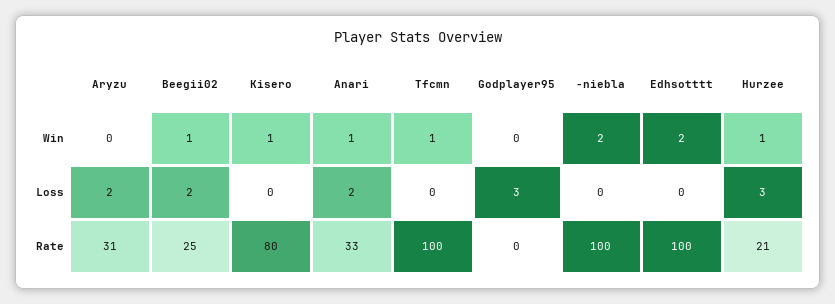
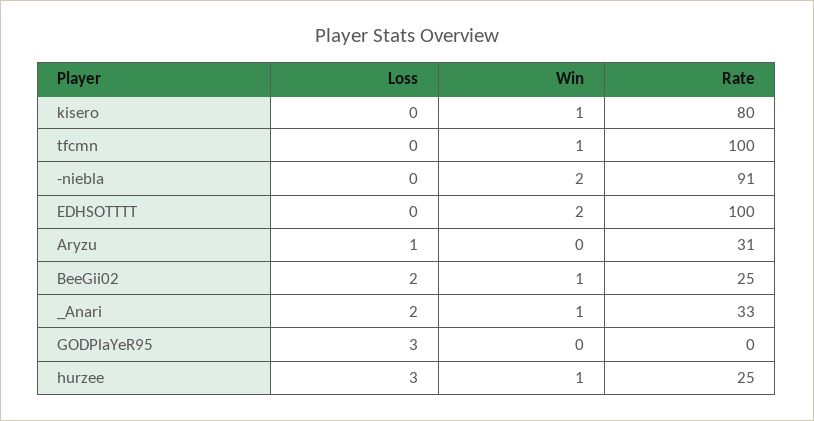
Aryzu, Loss: 2 -> 1
-niebla, Rate: 100 -> 91
Hurzee, Rate: 21 -> 25

